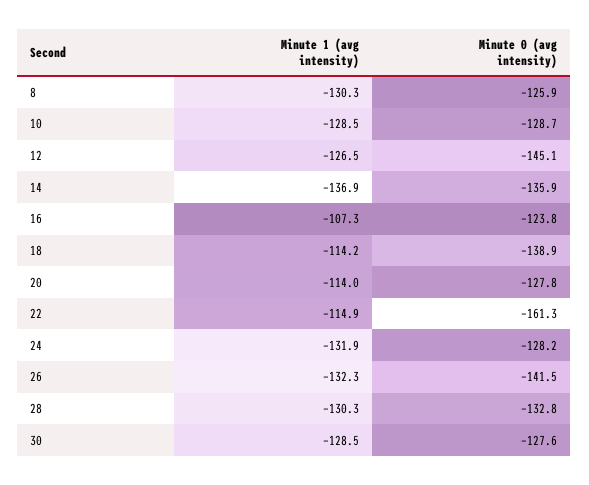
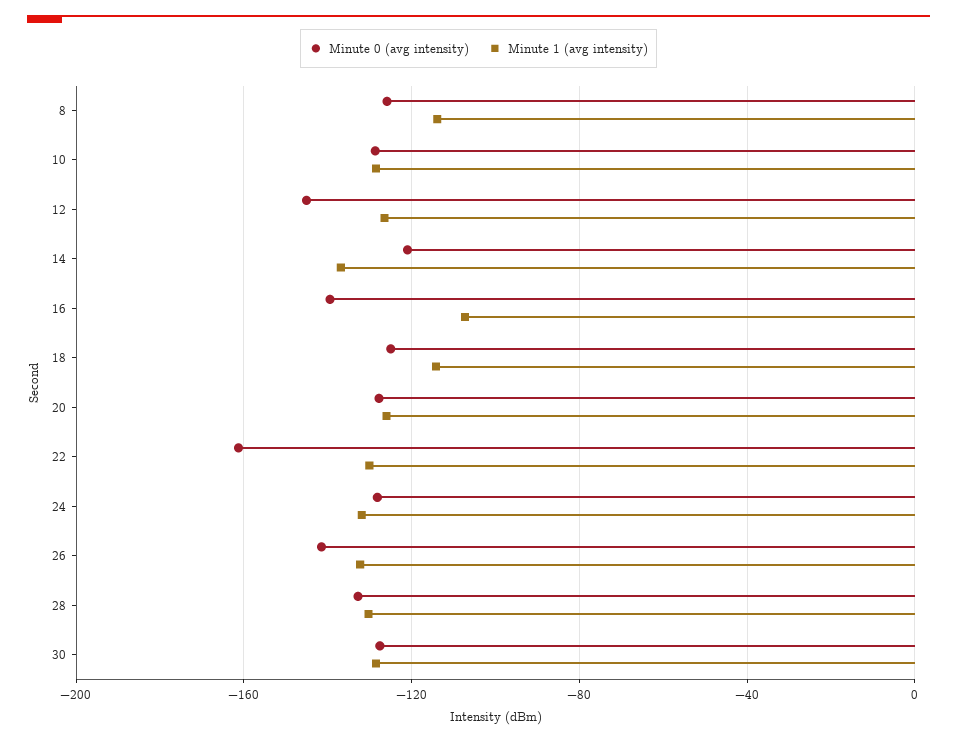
Minute 1 (avg intensity), 8: -130.3 -> -115
Minute 0 (avg intensity), 14: -135.9 -> -120
Minute 0 (avg intensity), 16: -123.8 -> -140
Minute 0 (avg intensity), 18: -138.9 -> -125
Minute 1 (avg intensity), 20: -114 -> -125
Minute 1 (avg intensity), 22: -114.9 -> -130

